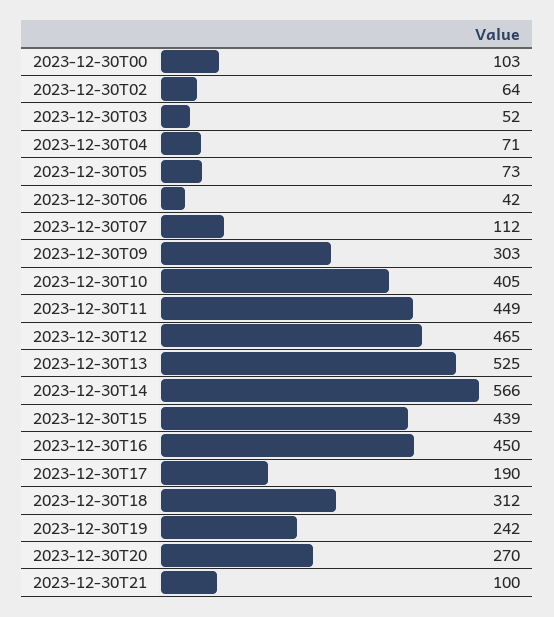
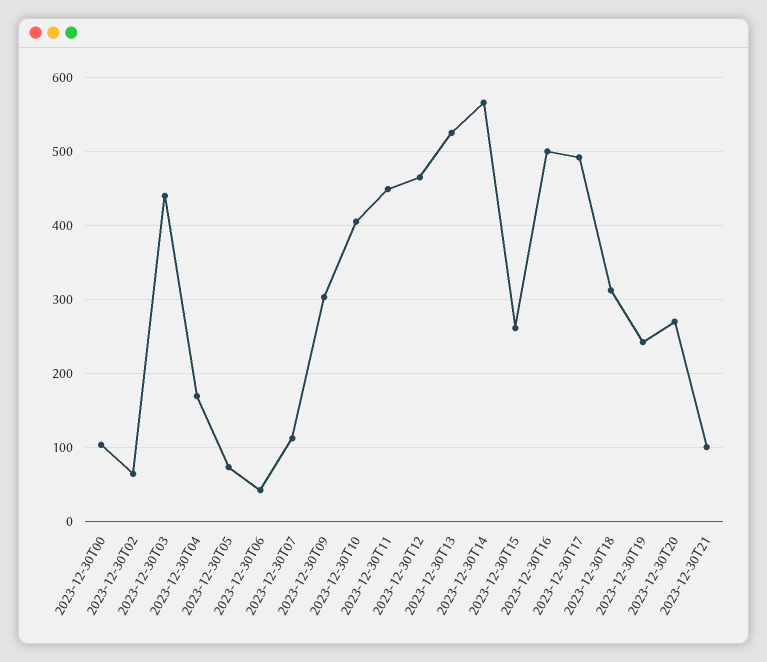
2023-12-30T03: 52 -> 440
2023-12-30T04: 71 -> 170
2023-12-30T15: 439 -> 260
2023-12-30T16: 450 -> 500
2023-12-30T17: 190 -> 490

